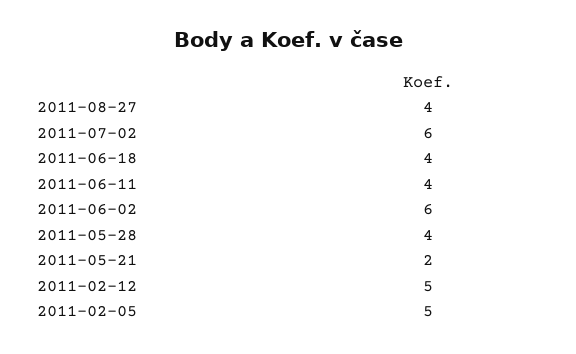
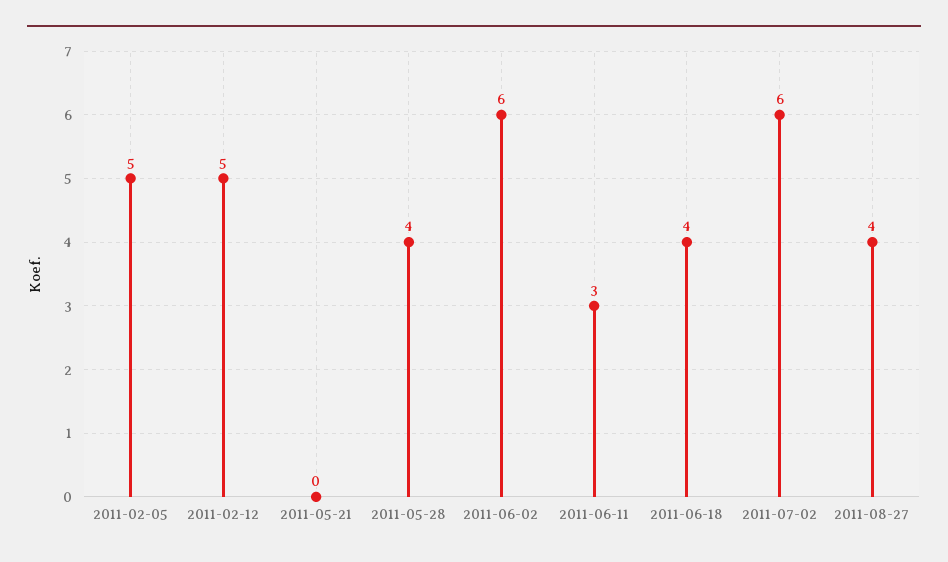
2011-06-11: 4 -> 3
2011-05-21: 2 -> 0

